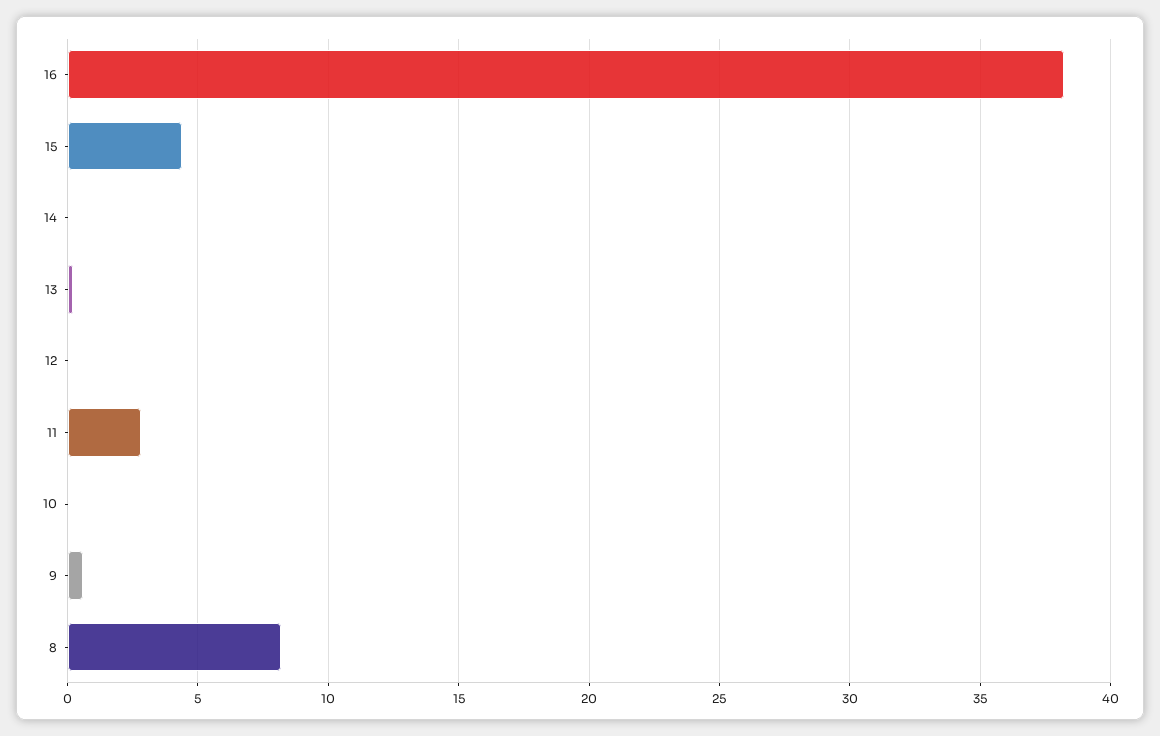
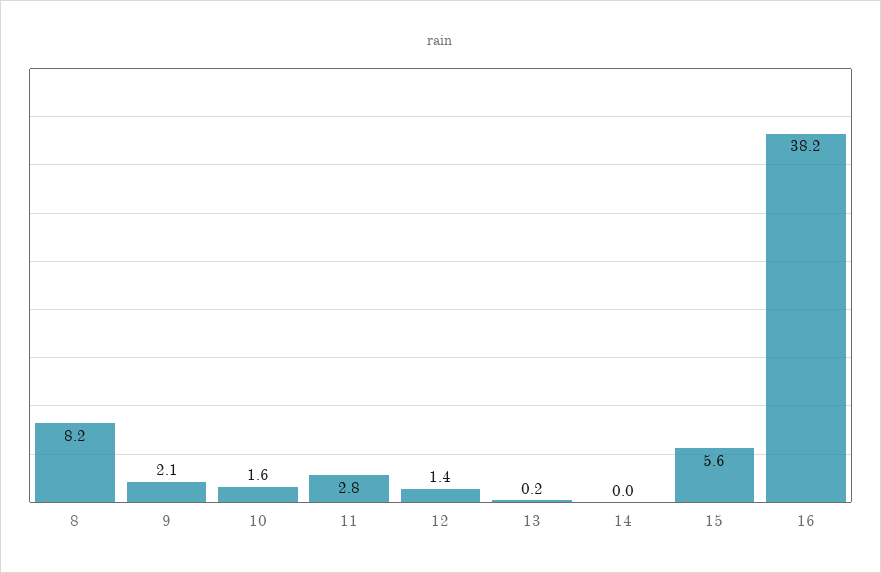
15: 4.5 -> 5.6
12: 0 -> 1.4
10: 0 -> 1.6
9: 0.5 -> 2.1

